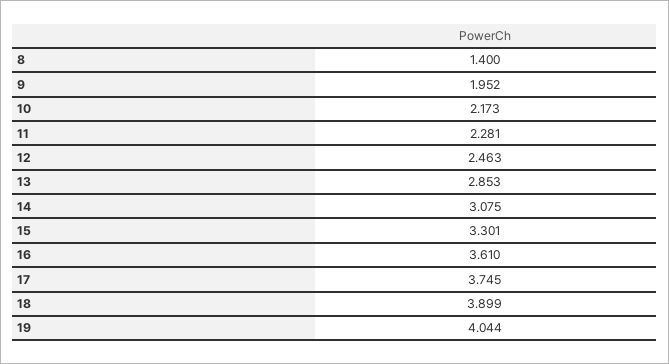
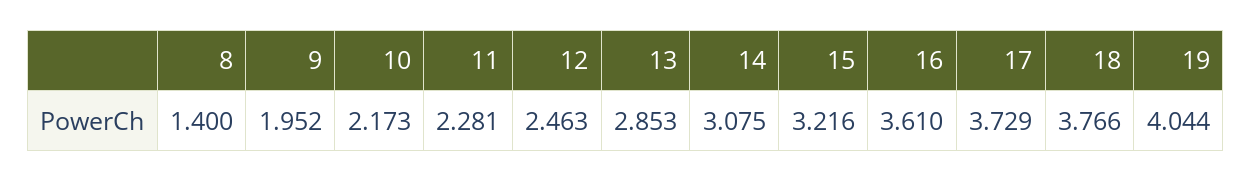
15: 3.301 -> 3.216
17: 3.745 -> 3.729
18: 3.899 -> 3.766

